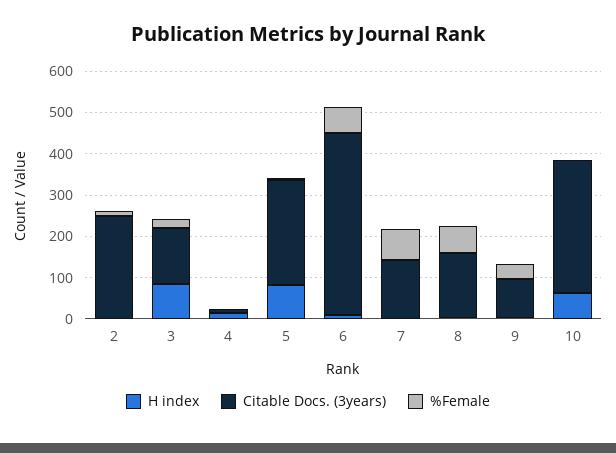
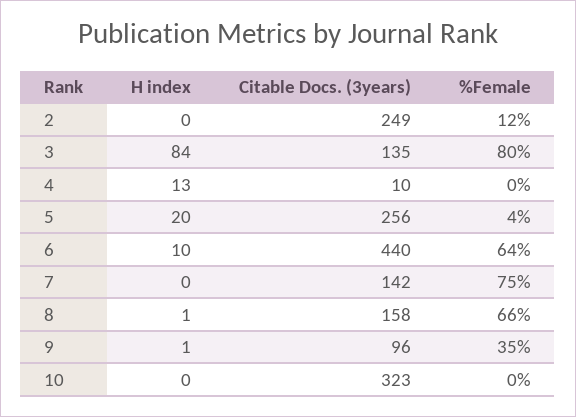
%Female, 3: 20 -> 80
H index, 5: 80 -> 20
H index, 10: 60 -> 0

